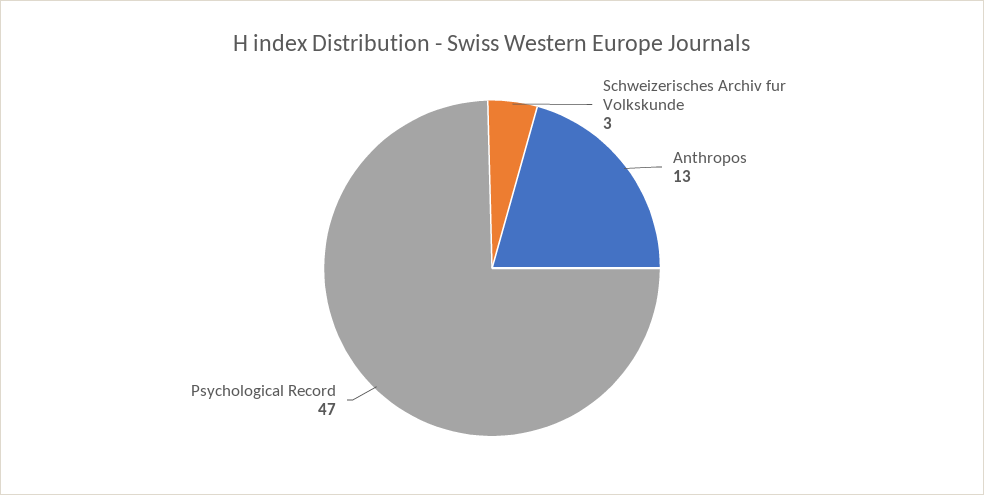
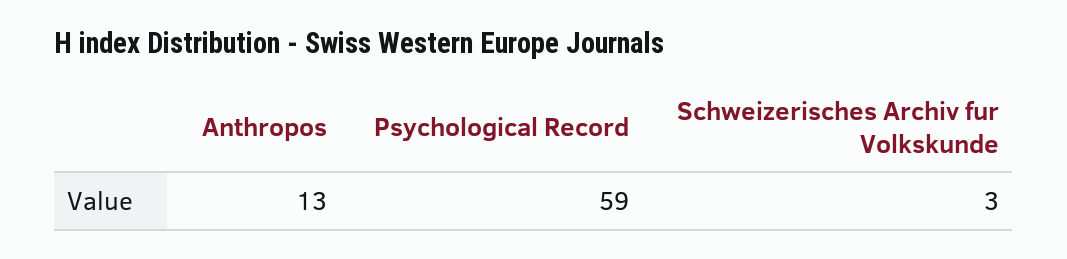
Psychological Record: 47 -> 59

